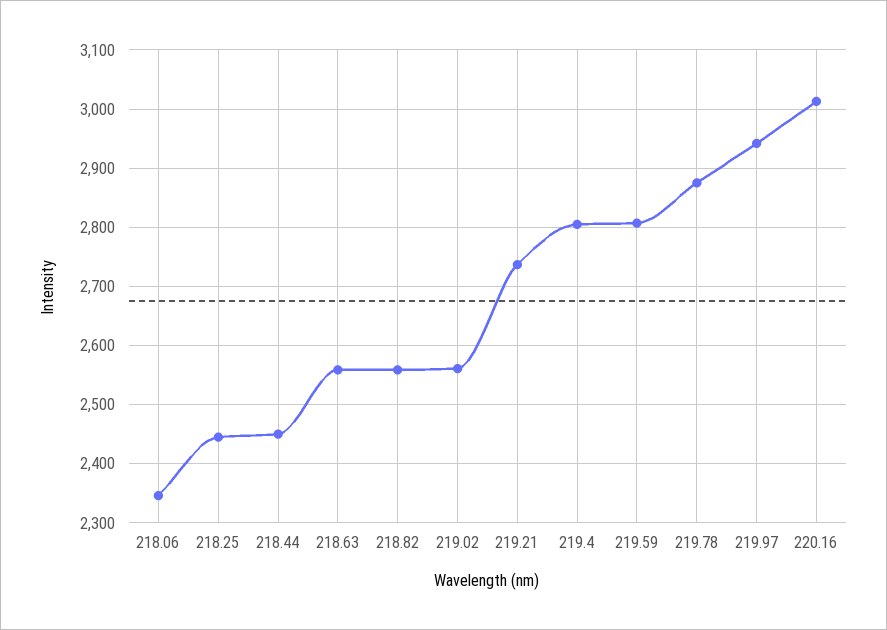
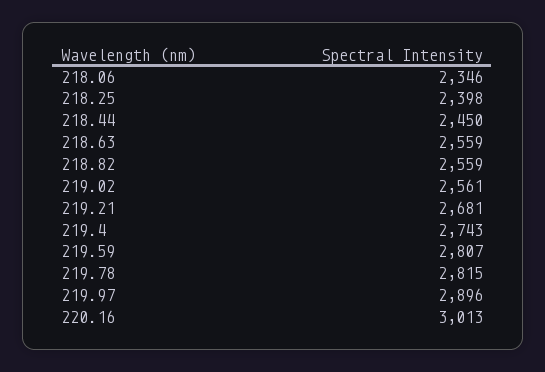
218.25: 2440 -> 2398
219.21: 2740 -> 2681
219.4: 2800 -> 2743
219.78: 2880 -> 2815
219.97: 2940 -> 2896

